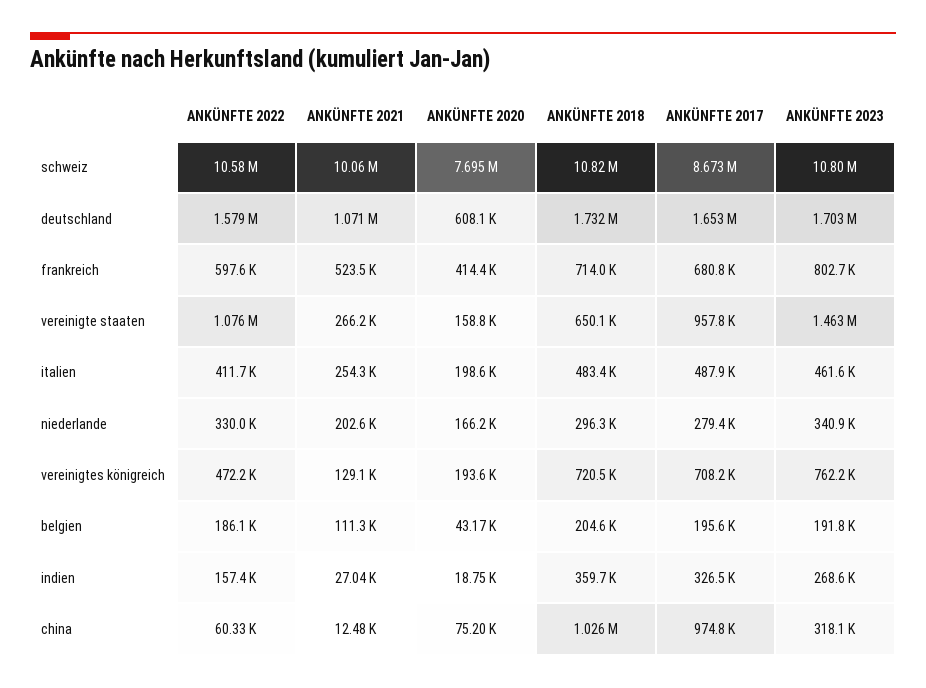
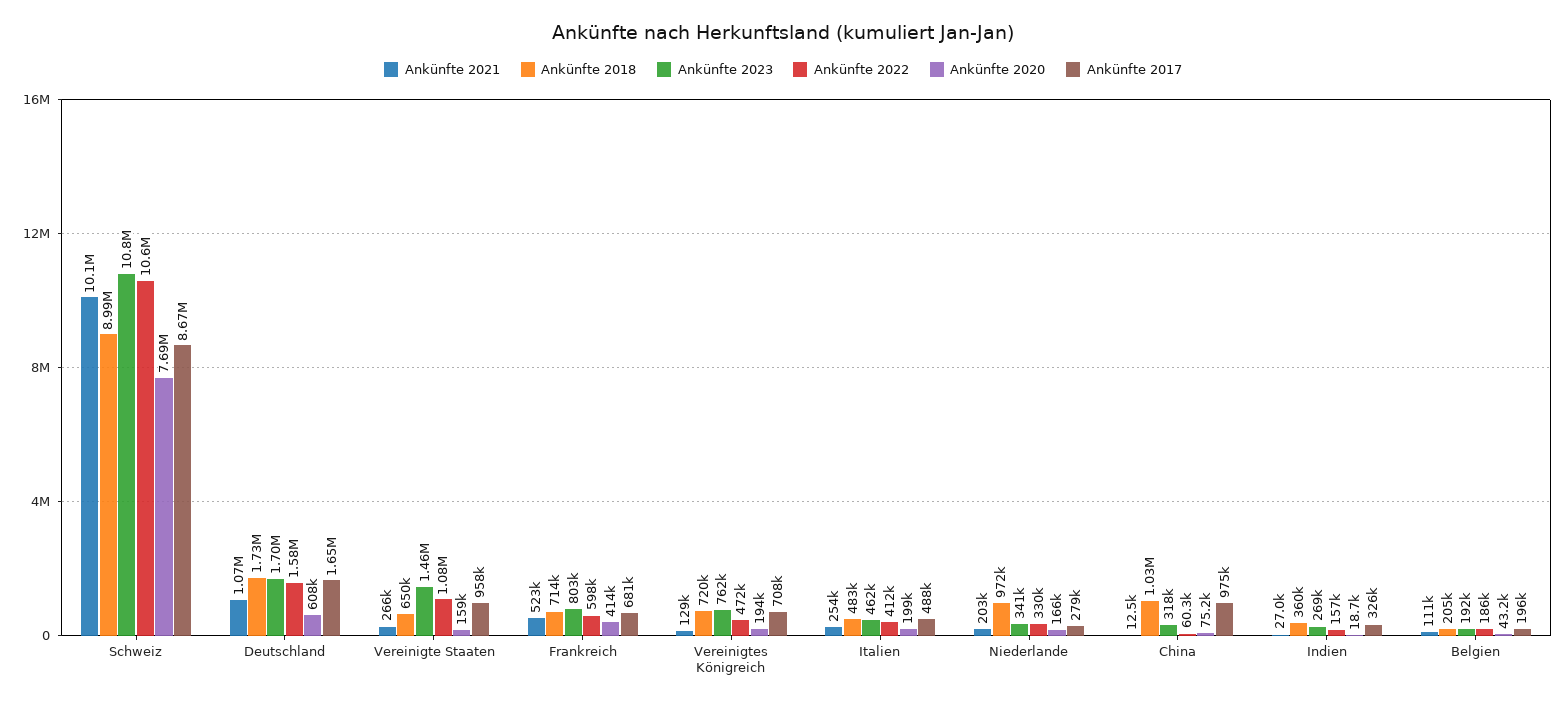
ANKÜNFTE 2018, schweiz: 10820000 -> 8990000
ANKÜNFTE 2018, niederlande: 296300 -> 972000

